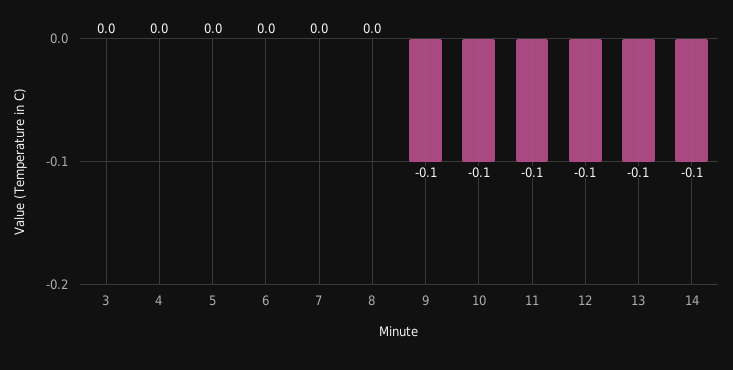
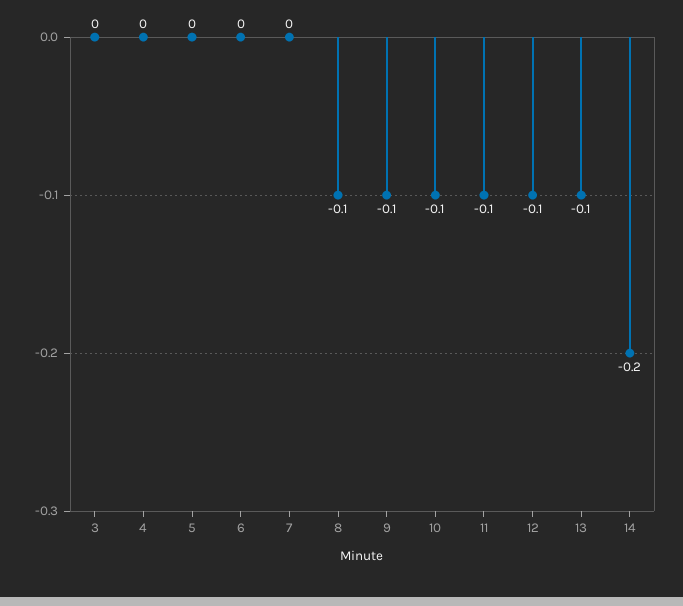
8: 0 -> -0.1
14: -0.1 -> -0.2

